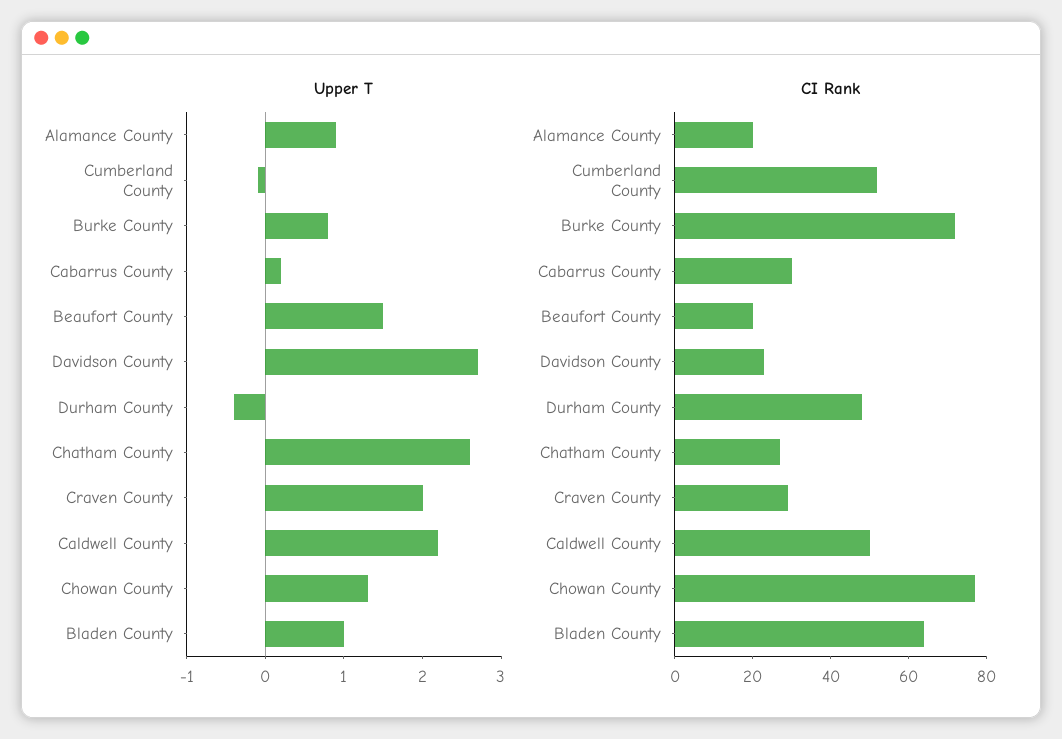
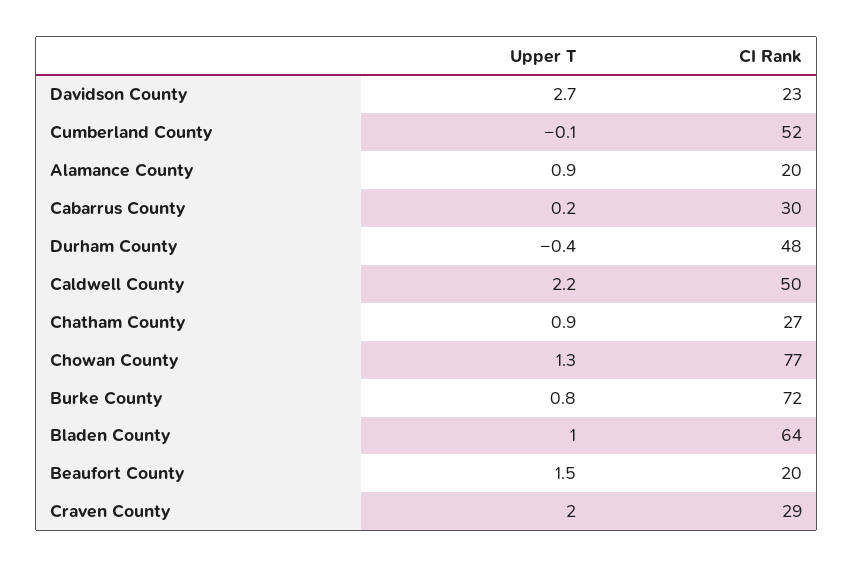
Upper T, Chatham County: 2.5 -> 0.9

